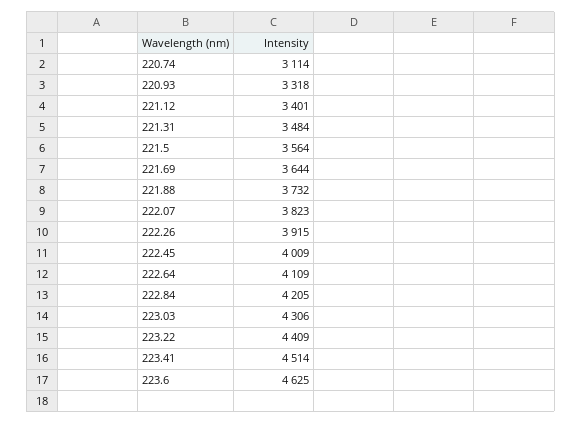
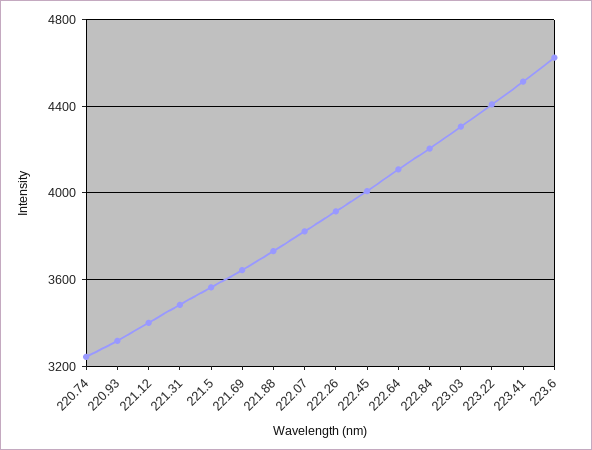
220.74: 3114 -> 3250

